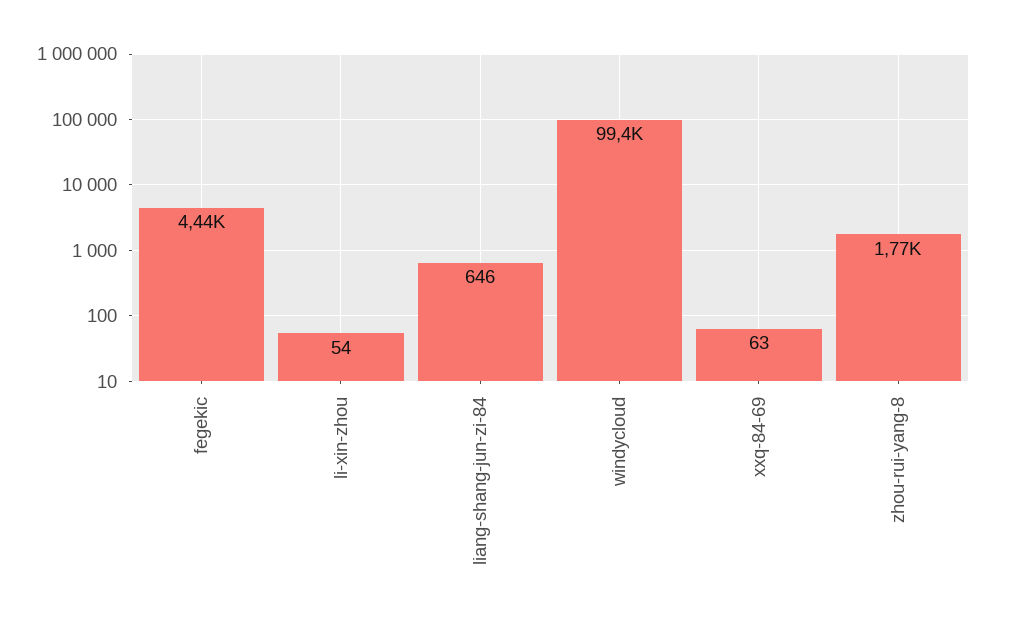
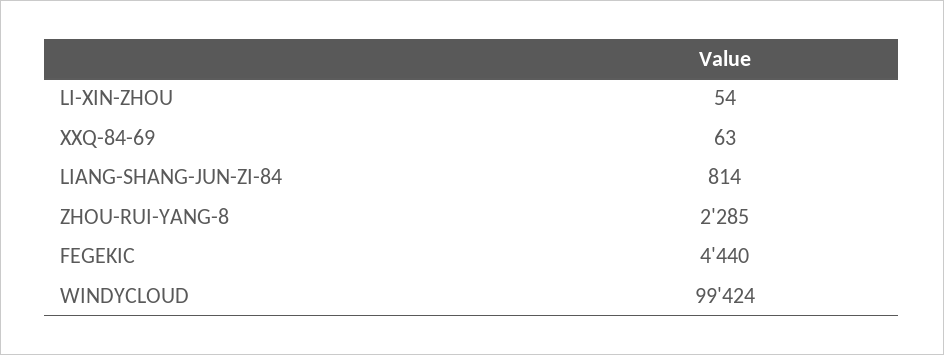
liang-shang-jun-zi-84: 646 -> 814
zhou-rui-yang-8: 1770 -> 2285

